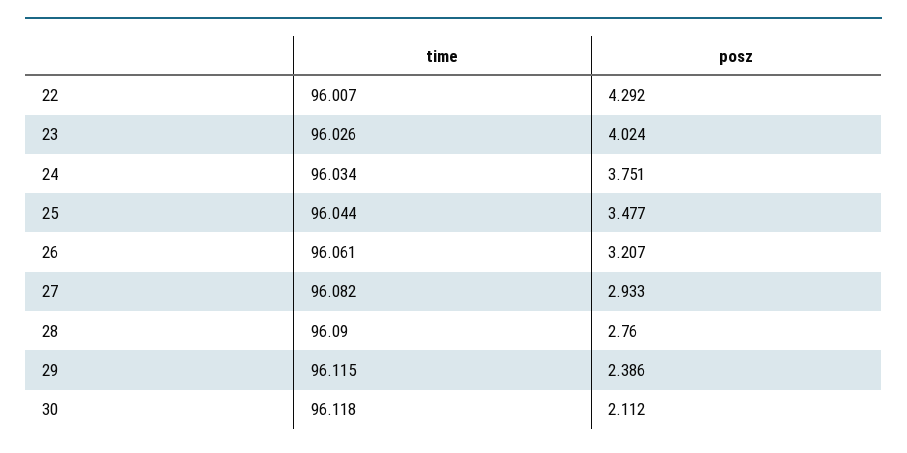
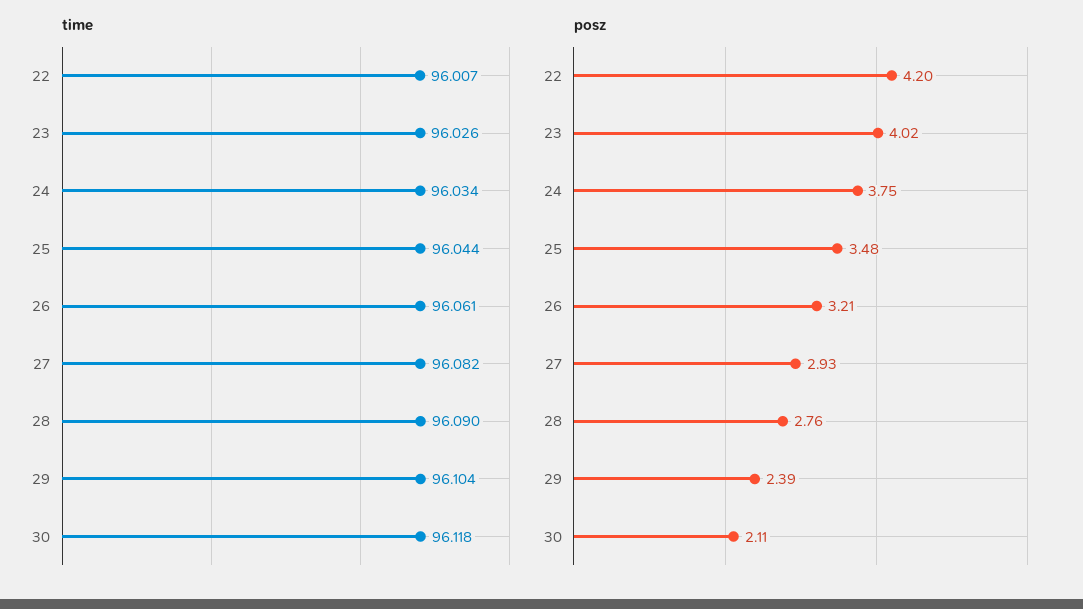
posz, 22: 4.292 -> 4.2
time, 29: 96.115 -> 96.104

